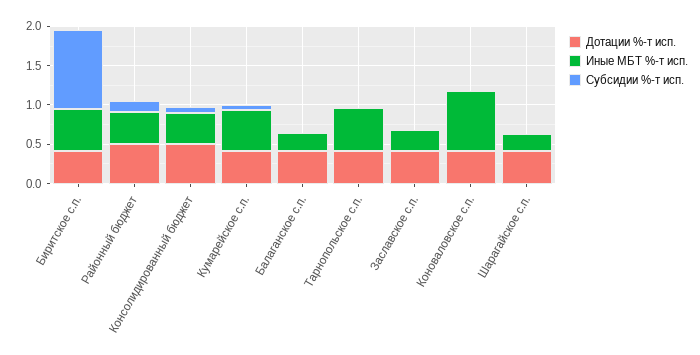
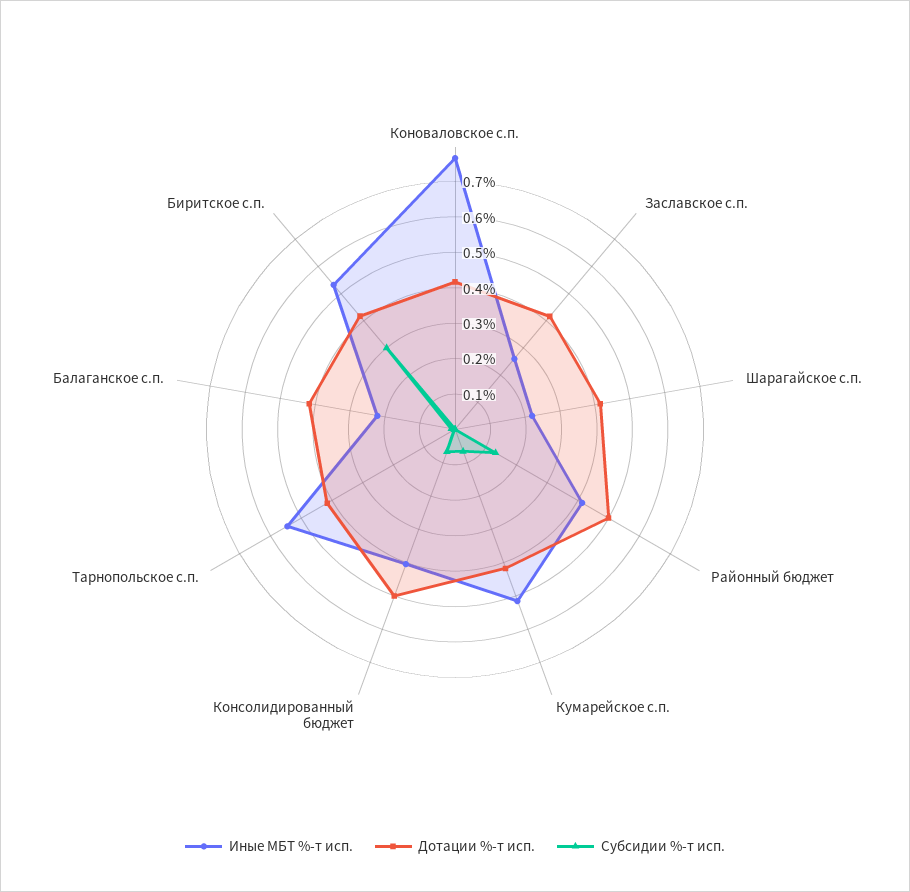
Субсидии %-т исп., Биритское с.п.: 1 -> 0.3

